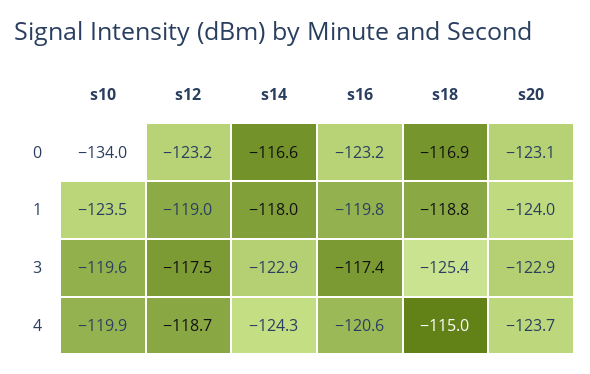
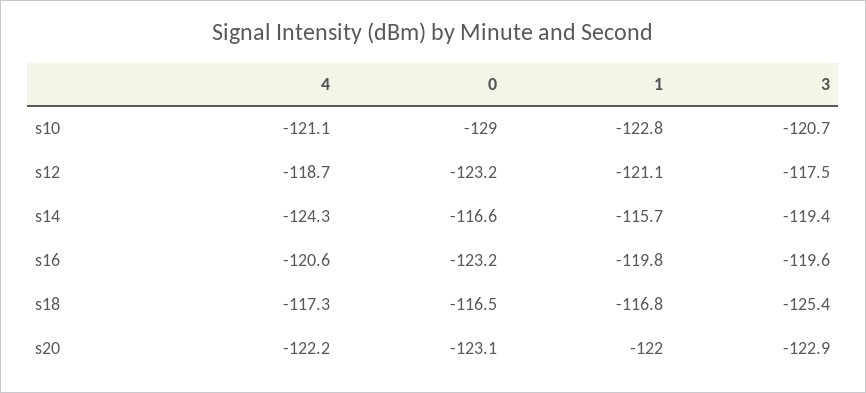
s10, 0: -134 -> -129
s18, 0: -116.9 -> -116.5
s10, 1: -123.5 -> -122.8
s12, 1: -119 -> -121.1
s14, 1: -118 -> -115.7
s18, 1: -118.8 -> -116.8
s20, 1: -124 -> -122
s10, 3: -119.6 -> -120.7
s14, 3: -122.9 -> -119.4
s16, 3: -117.4 -> -119.6
s10, 4: -119.9 -> -121.1
s18, 4: -115 -> -117.3
s20, 4: -123.7 -> -122.2

